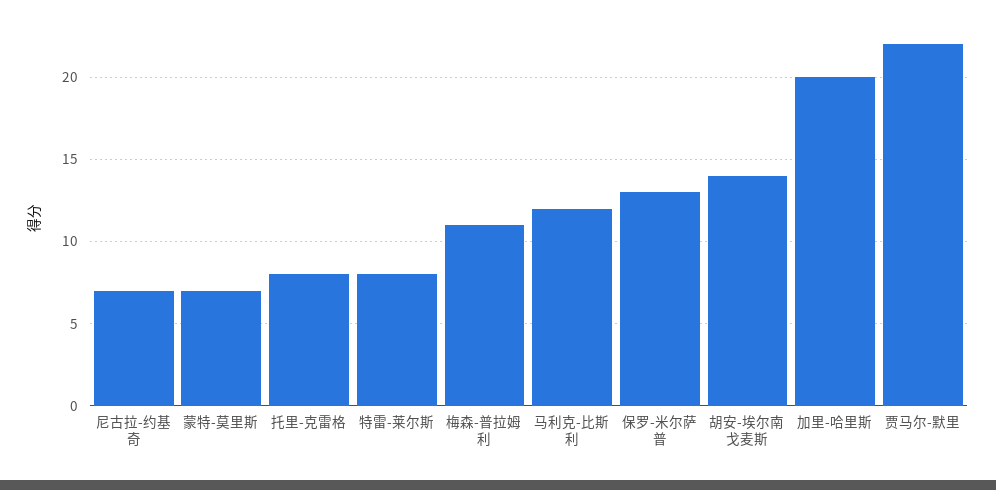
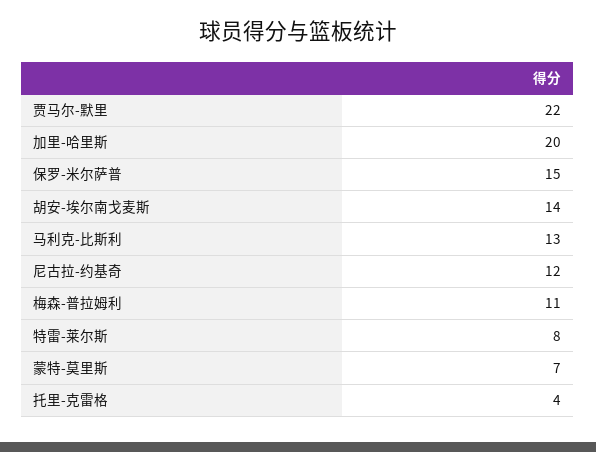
尼古拉-约基奇: 7 -> 12
托里-克雷格: 8 -> 4
马利克-比斯利: 12 -> 13
保罗-米尔萨普: 13 -> 15

